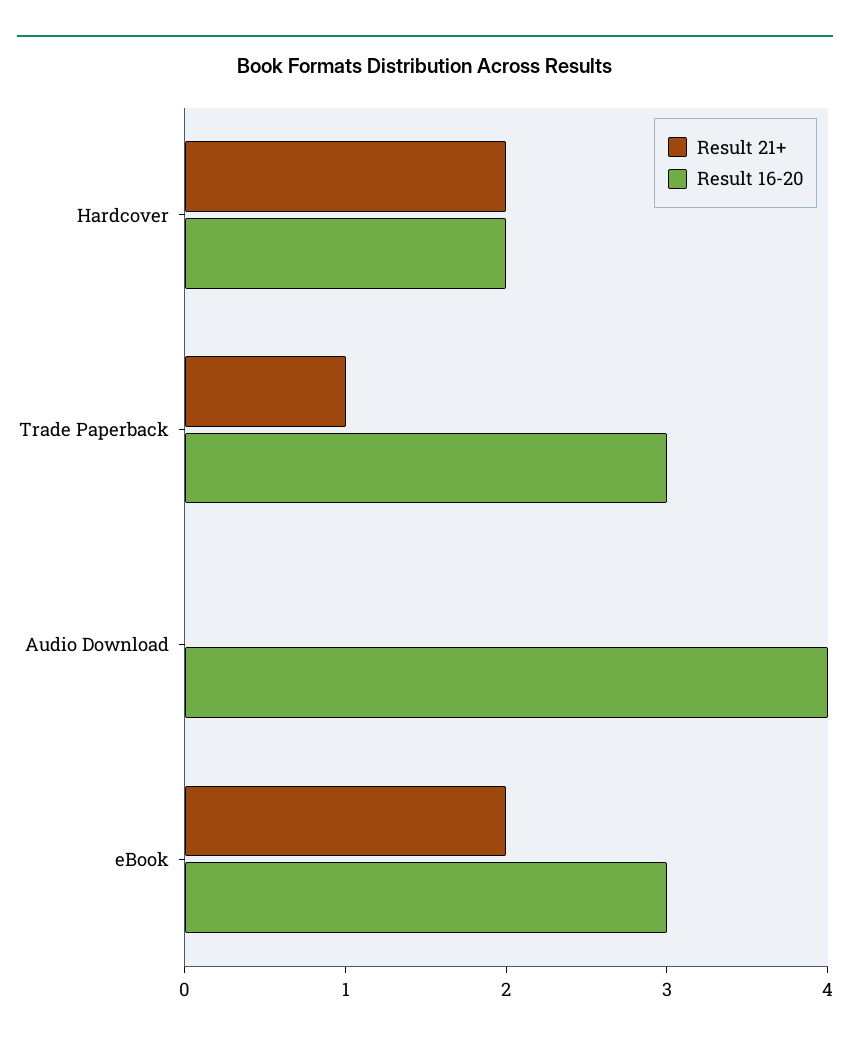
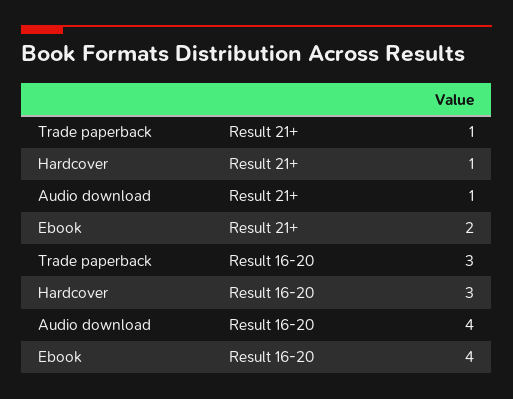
Result 21+, Hardcover: 2 -> 1
Result 16-20, Hardcover: 2 -> 3
Result 21+, Audio Download: 0 -> 1
Result 16-20, eBook: 3 -> 4

